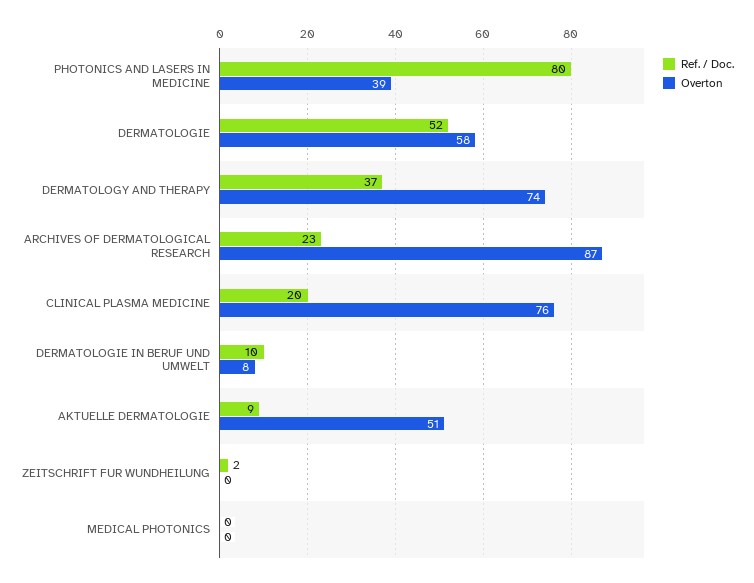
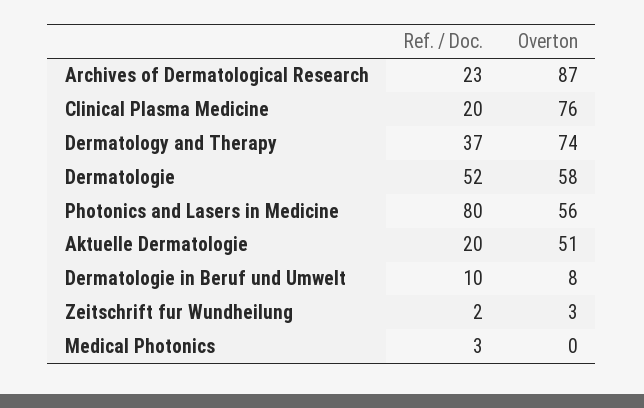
Overton, PHOTONICS AND LASERS IN MEDICINE: 39 -> 56
Ref. / Doc., AKTUELLE DERMATOLOGIE: 9 -> 20
Overton, ZEITSCHRIFT FUR WUNDHEILUNG: 0 -> 3
Ref. / Doc., MEDICAL PHOTONICS: 0 -> 3

